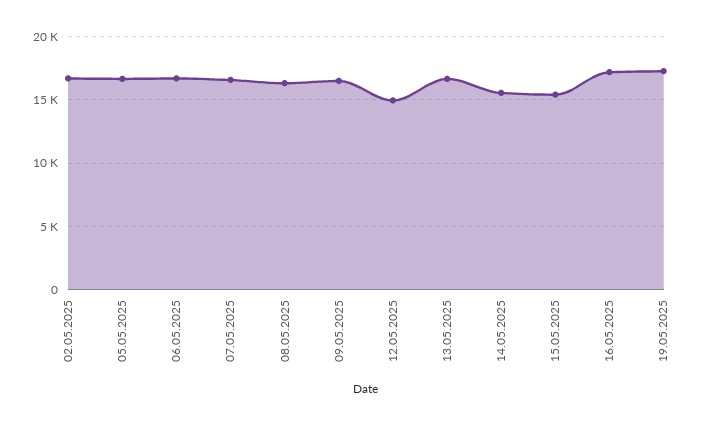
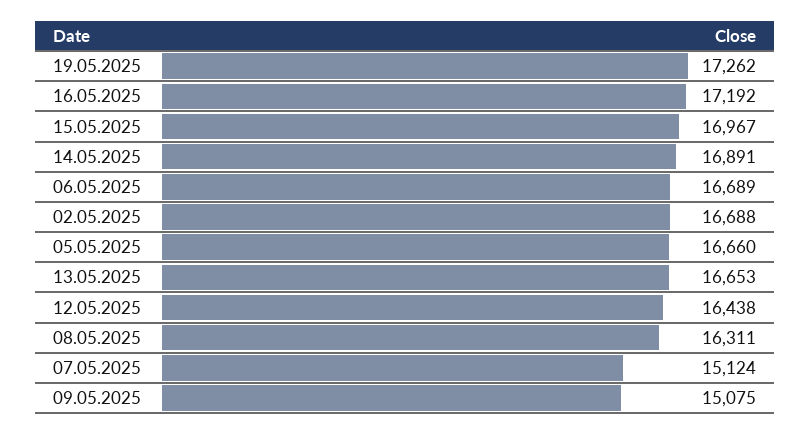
07.05.2025: 16500 -> 15124
09.05.2025: 16500 -> 15075
12.05.2025: 15000 -> 16438
14.05.2025: 15500 -> 16891
15.05.2025: 15500 -> 16967

